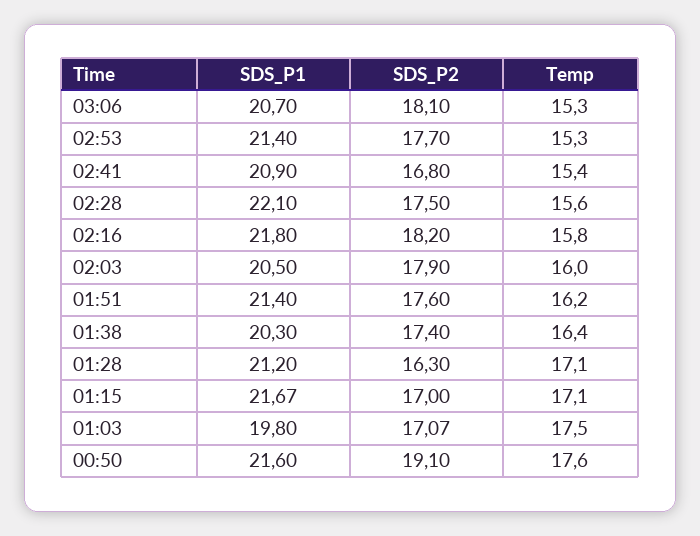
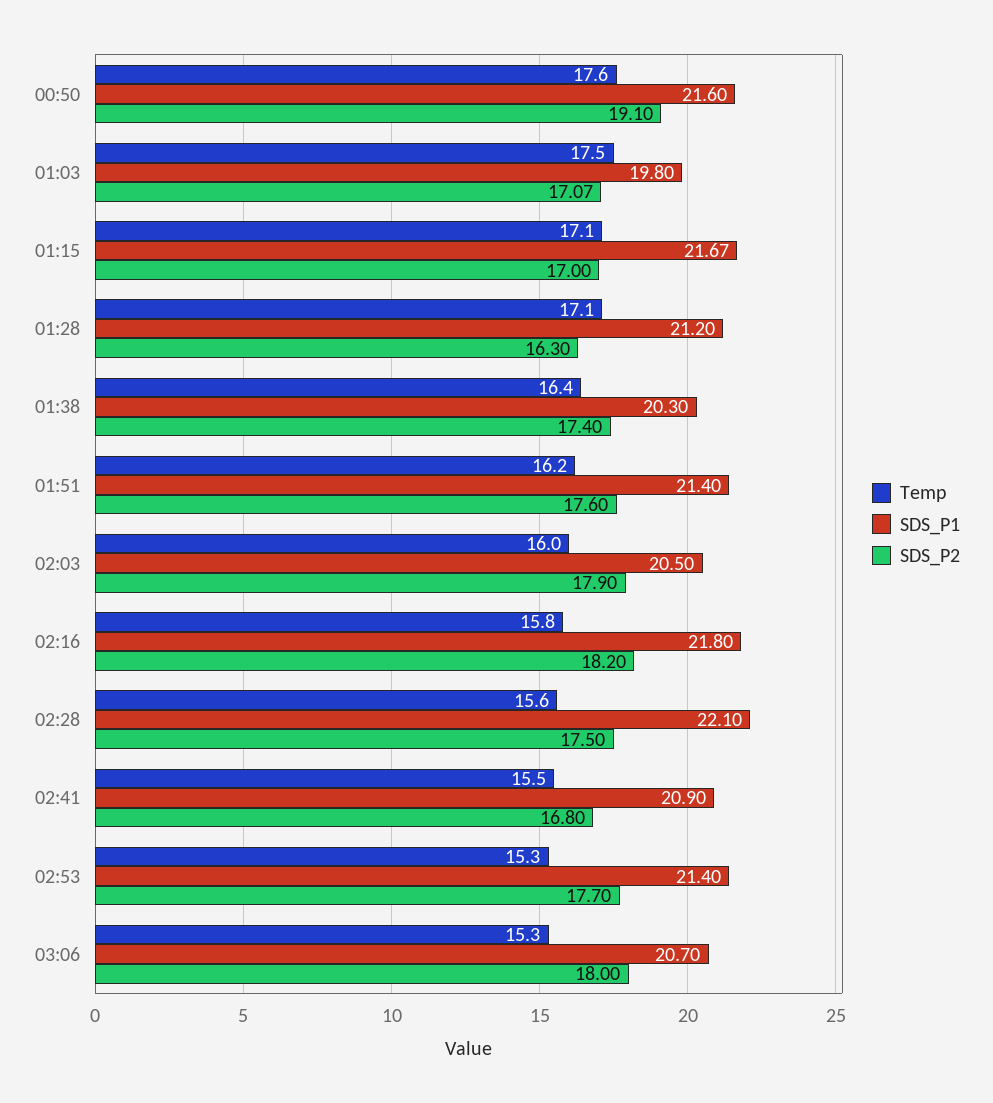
SDS_P2, 03:06: 18.1 -> 18
Temp, 02:41: 15.4 -> 15.5

